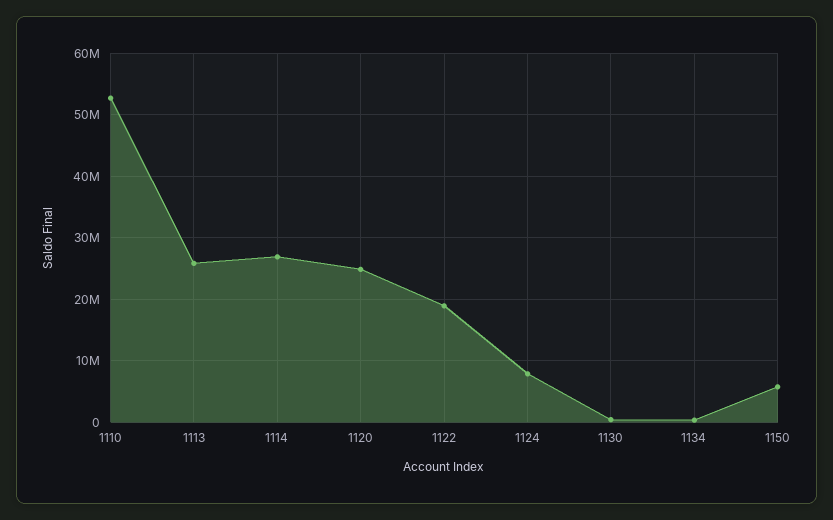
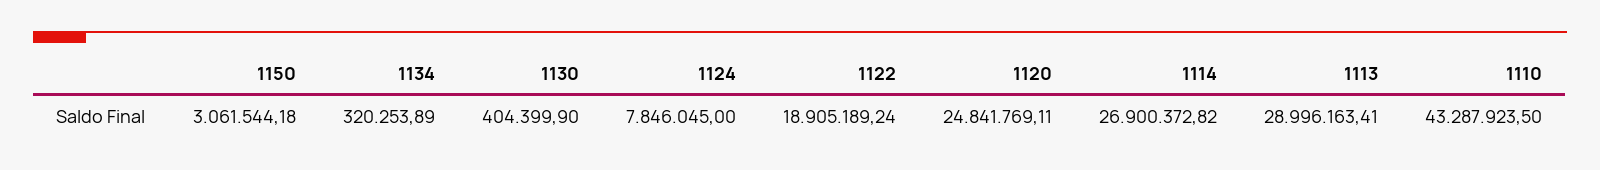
1110: 53000000 -> 43287923.5
1113: 26000000 -> 28996163.41
1150: 6000000 -> 3061544.18

